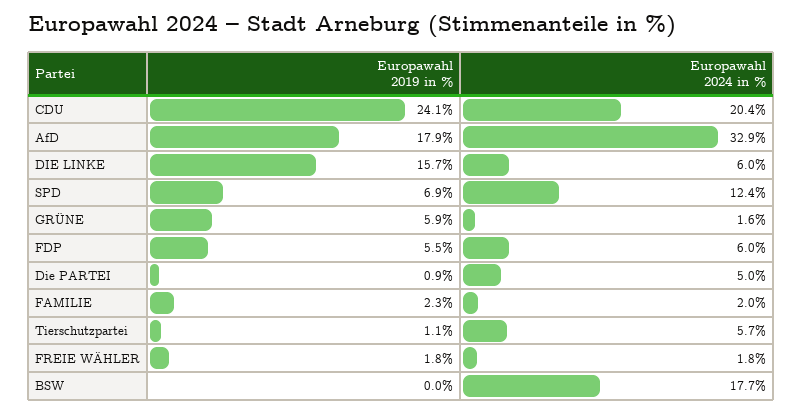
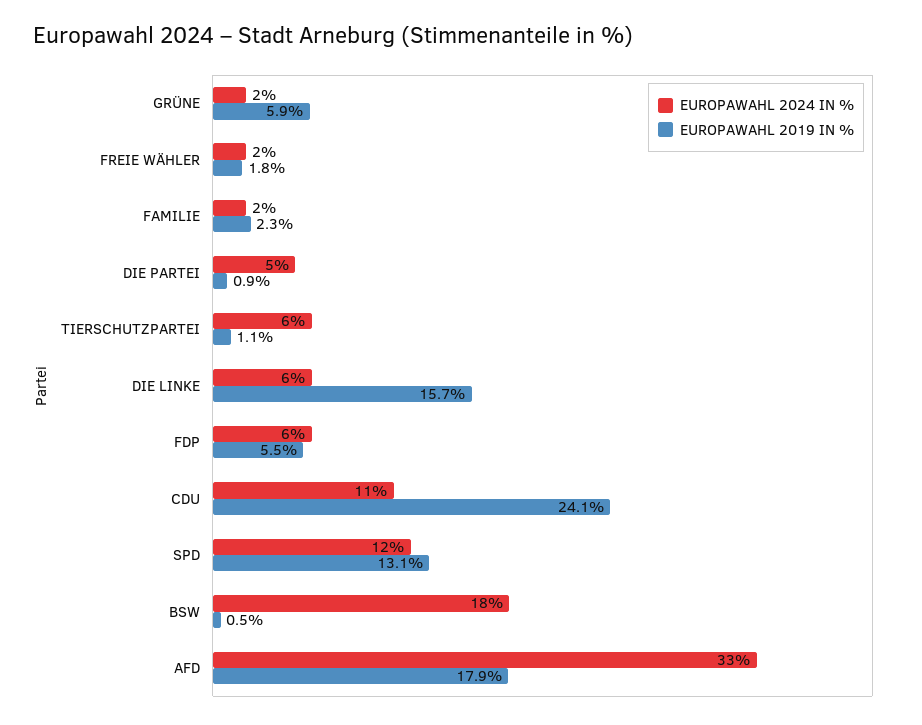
Europawahl 2024 in %, CDU: 20.4 -> 11
Europawahl 2019 in %, SPD: 6.9 -> 13.1
Europawahl 2019 in %, BSW: 0 -> 0.5

